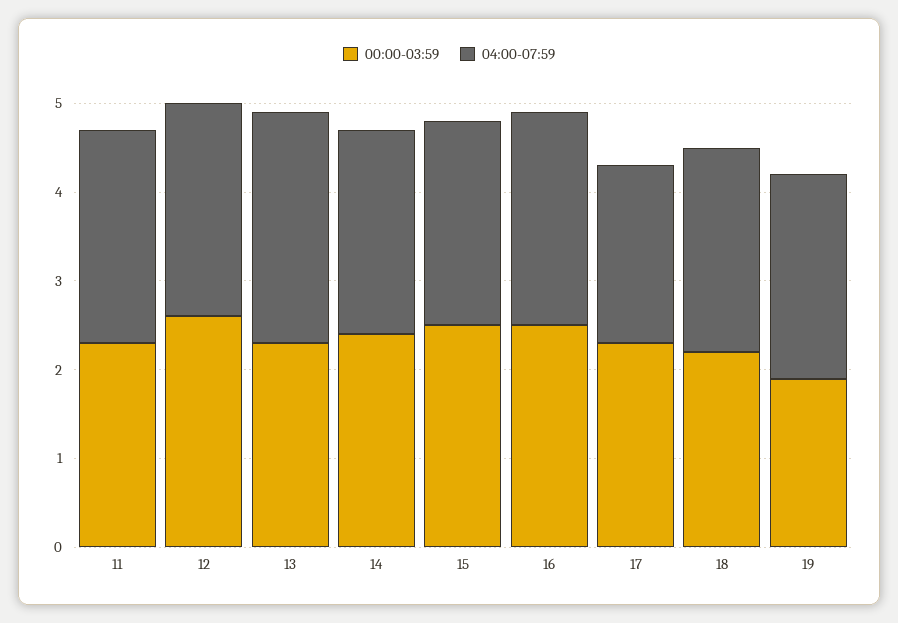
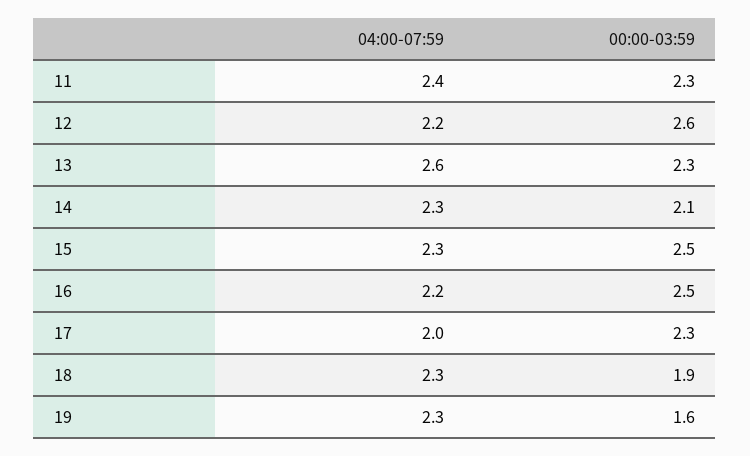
04:00-07:59, 12: 2.4 -> 2.2
00:00-03:59, 14: 2.4 -> 2.1
04:00-07:59, 16: 2.4 -> 2.2
00:00-03:59, 18: 2.2 -> 1.9
00:00-03:59, 19: 1.9 -> 1.6

